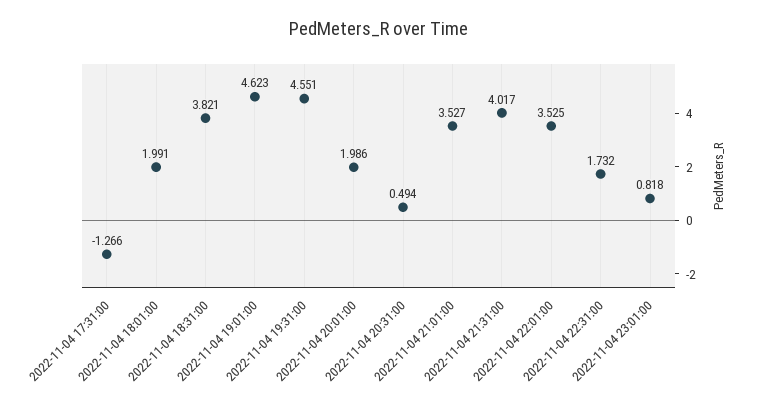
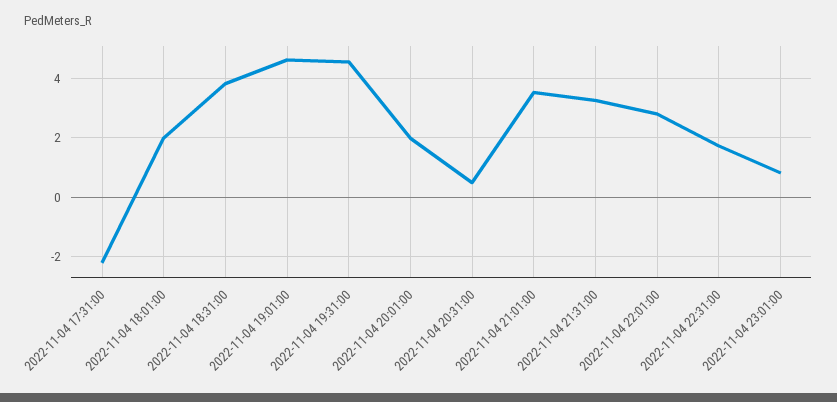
2022-11-04 17:31:00: -1.266 -> -2.25
2022-11-04 21:31:00: 4.017 -> 3.25
2022-11-04 22:01:00: 3.525 -> 2.75

